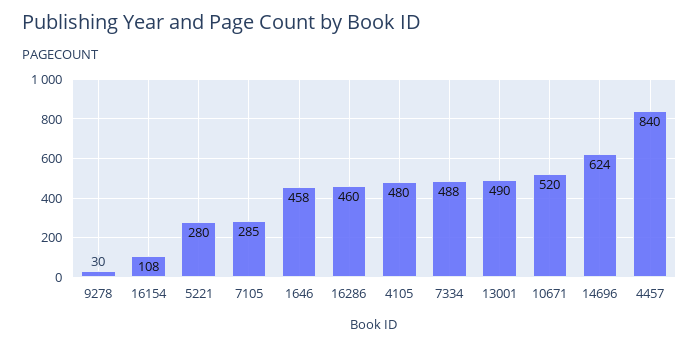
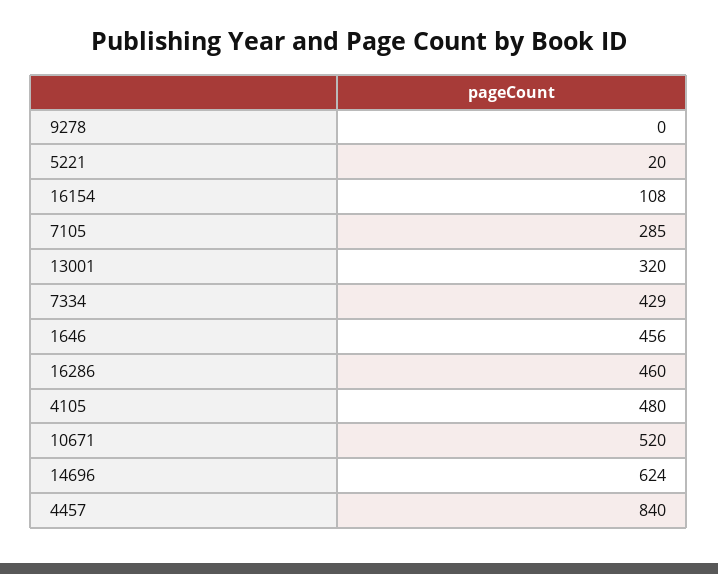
9278: 30 -> 0
5221: 280 -> 20
1646: 458 -> 456
7334: 488 -> 429
13001: 490 -> 320

